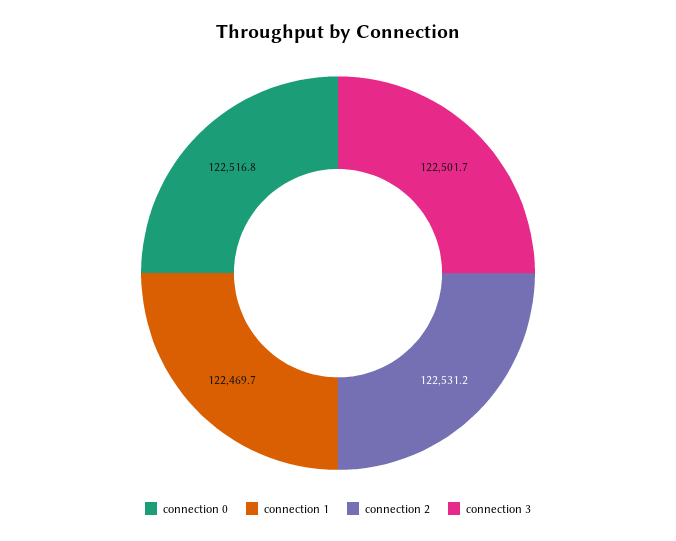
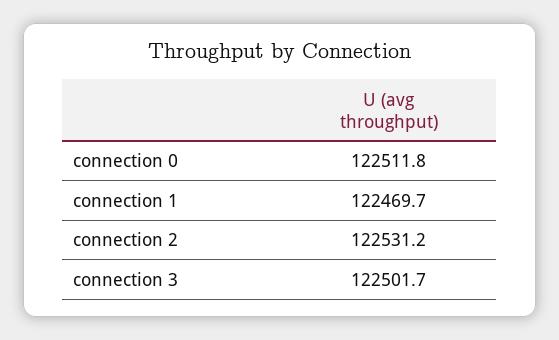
connection 0: 122516.8 -> 122511.8

